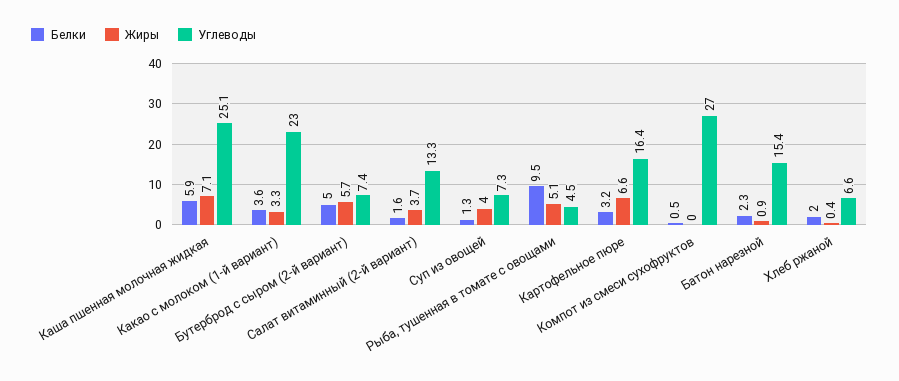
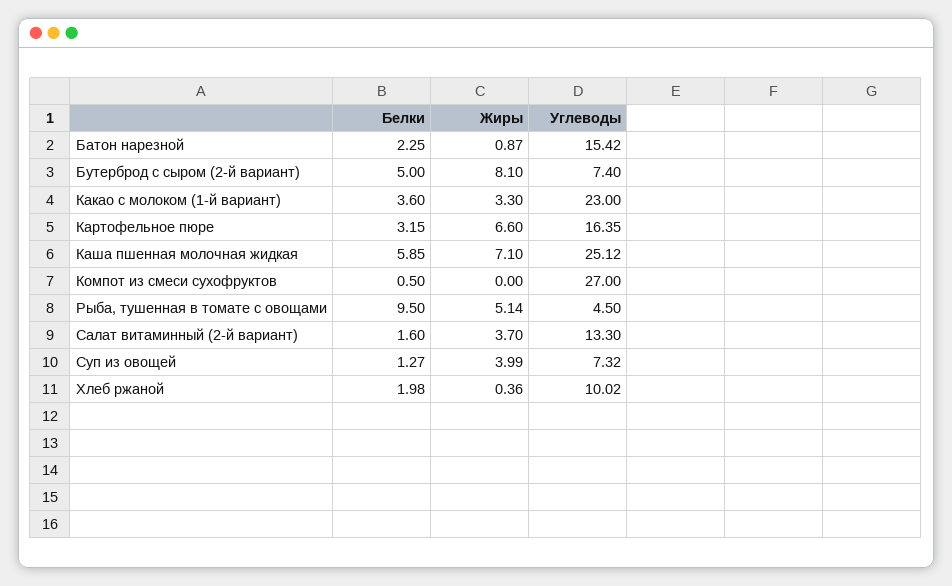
Жиры, Бутерброд с сыром (2-й вариант): 5.7 -> 8.1
Углеводы, Хлеб ржаной: 6.6 -> 10.02

